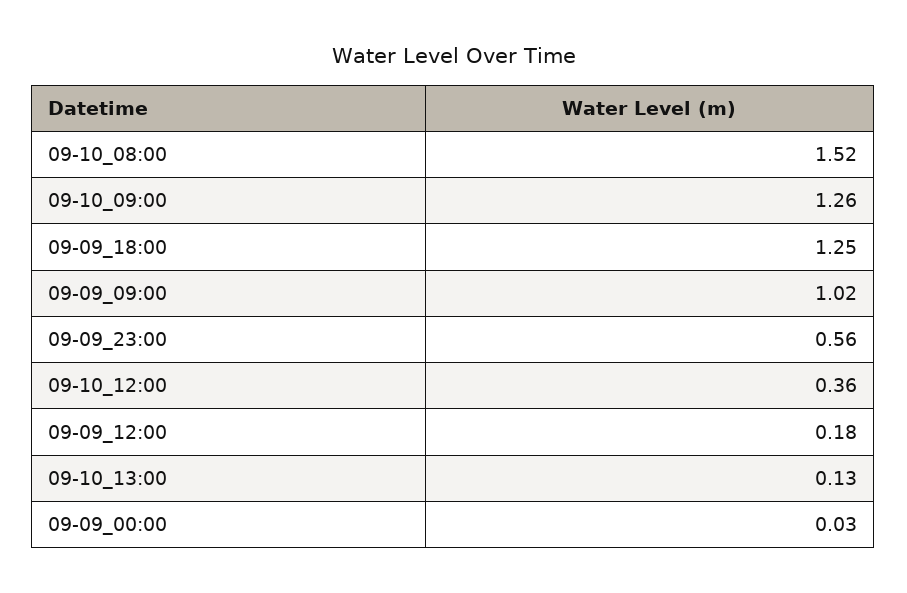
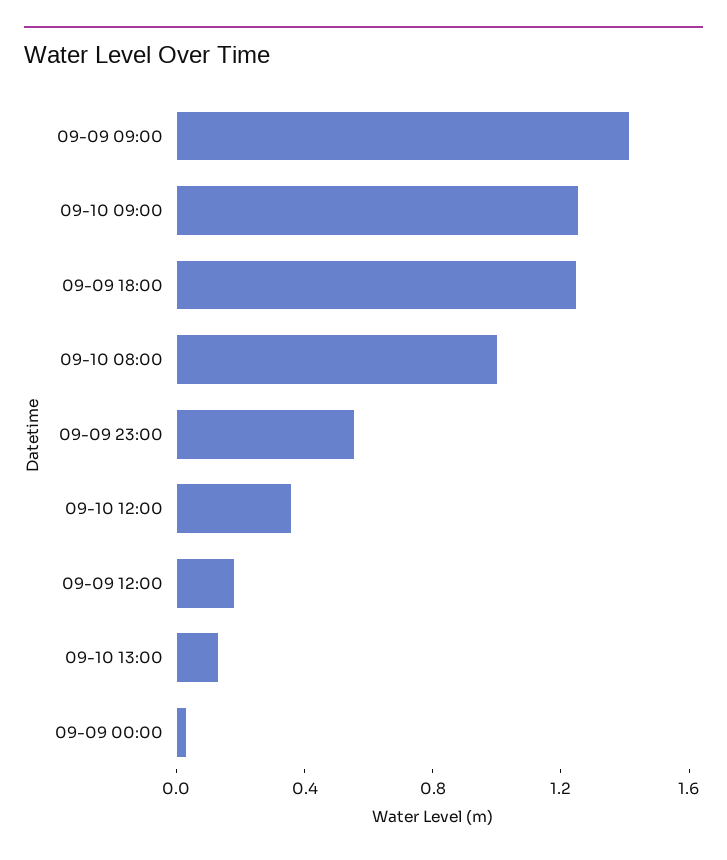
09-10_08:00: 1.52 -> 1
09-09_09:00: 1.02 -> 1.4

